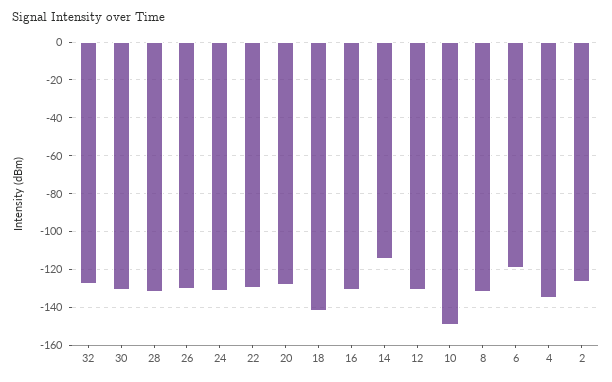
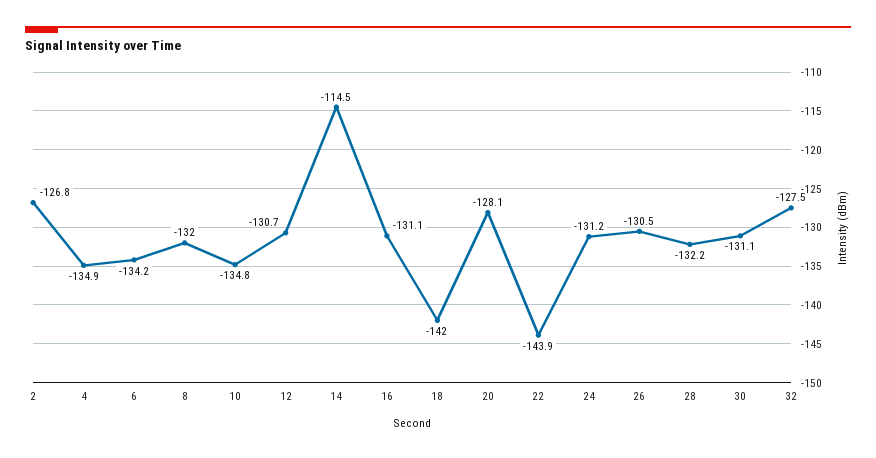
22: -130 -> -143.9
10: -150 -> -134.8
6: -120 -> -134.2

